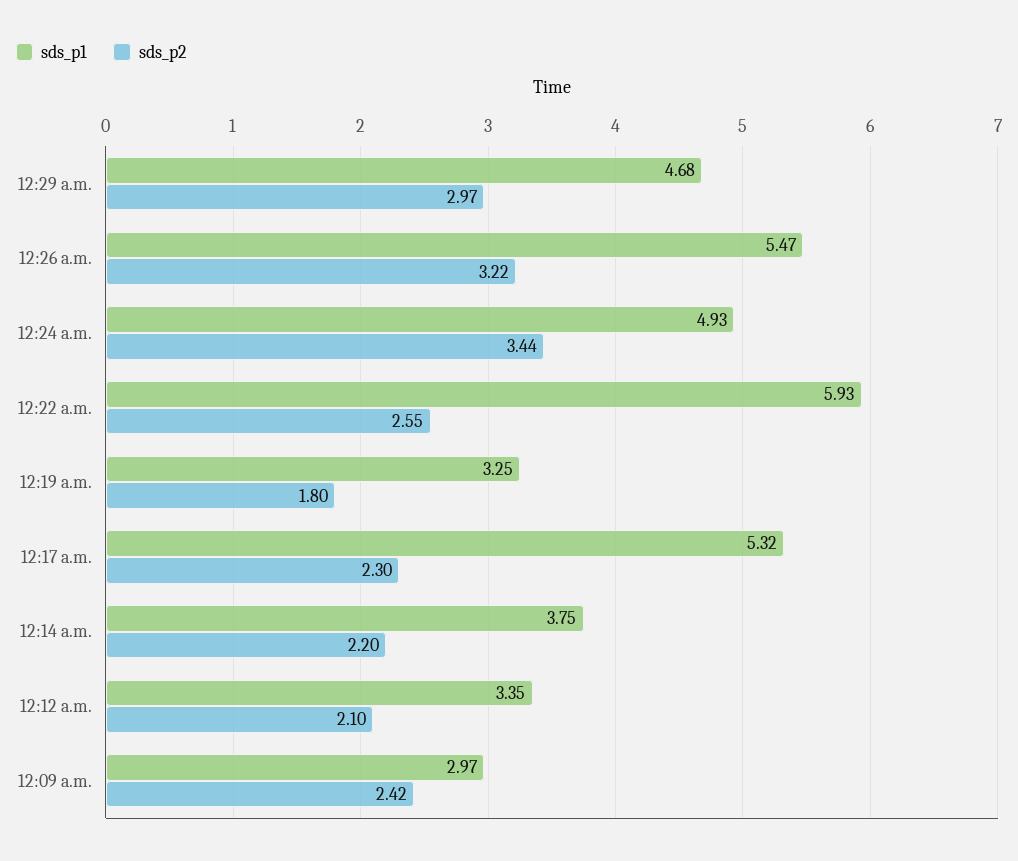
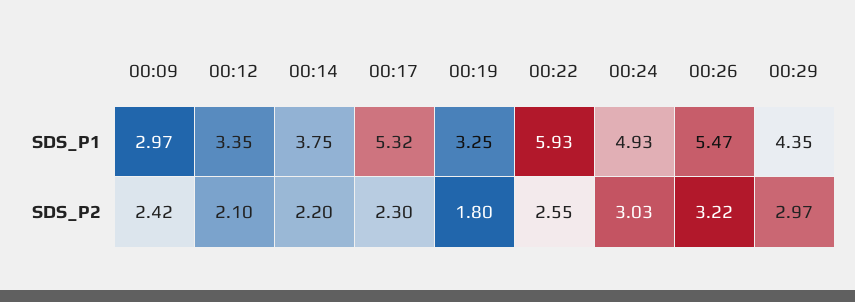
sds_p1, 12:29 a.m.: 4.68 -> 4.35
sds_p2, 12:24 a.m.: 3.44 -> 3.03

